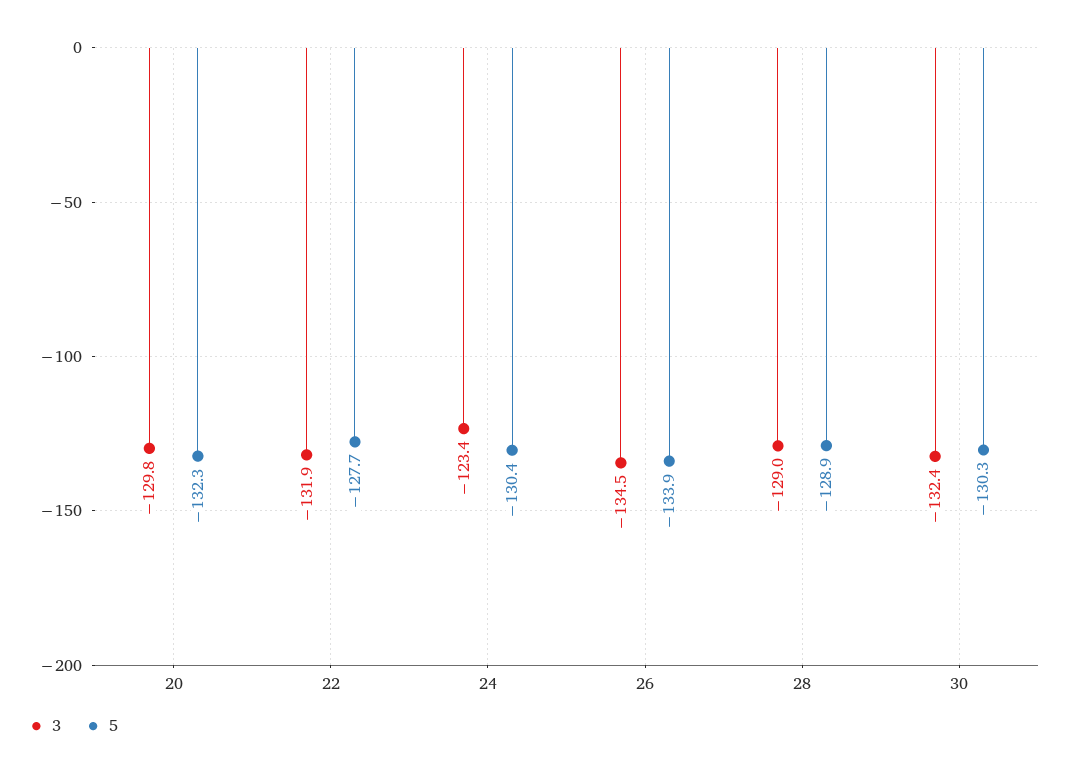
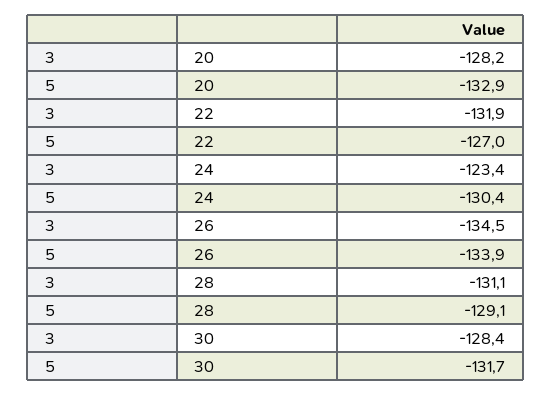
3, 20: -129.8 -> -128.2
5, 20: -132.3 -> -132.9
5, 22: -127.7 -> -127
3, 28: -129 -> -131.1
5, 28: -128.9 -> -129.1
3, 30: -132.4 -> -128.4
5, 30: -130.3 -> -131.7

